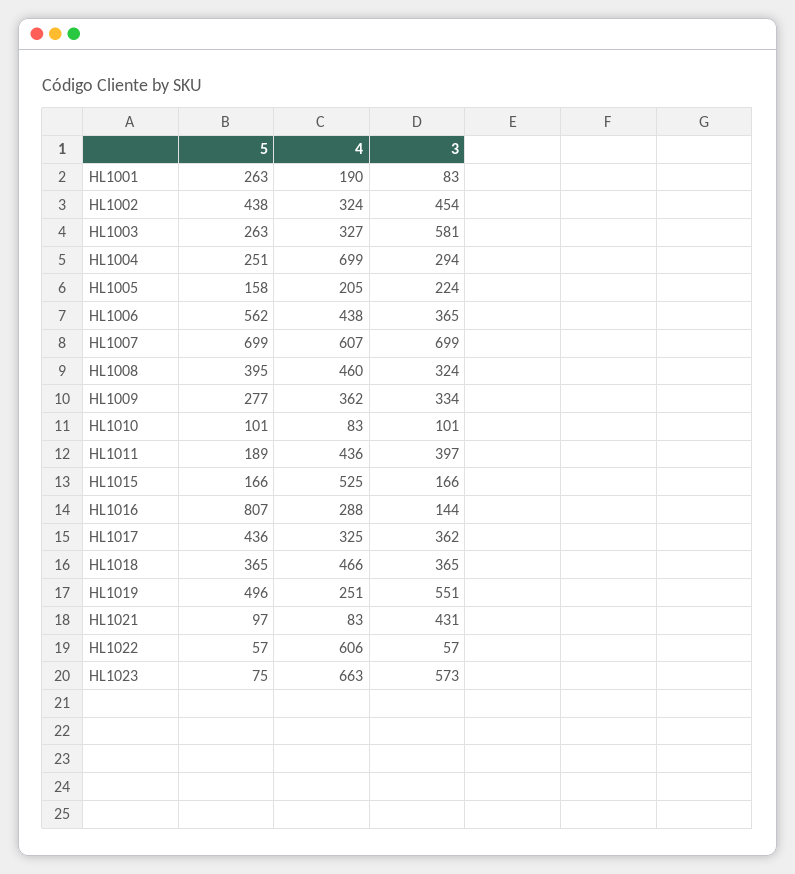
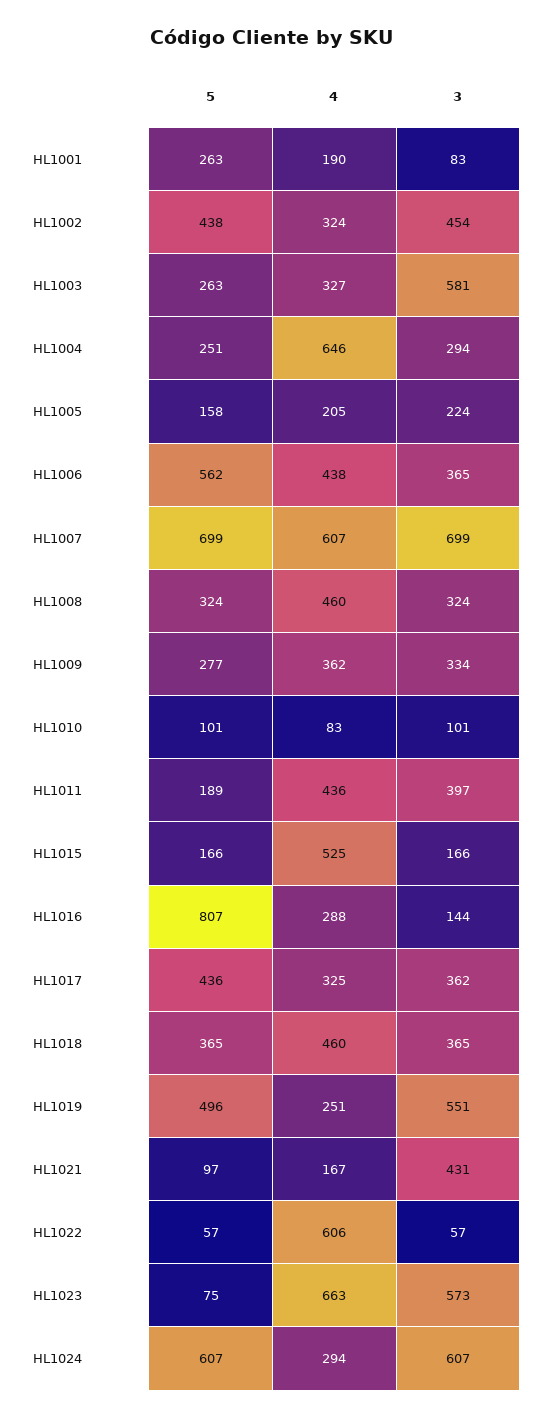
4, HL1004: 699 -> 646
5, HL1008: 395 -> 324
4, HL1018: 466 -> 460
4, HL1021: 83 -> 167
5, HL1024: none -> 607
4, HL1024: none -> 294
3, HL1024: none -> 607

